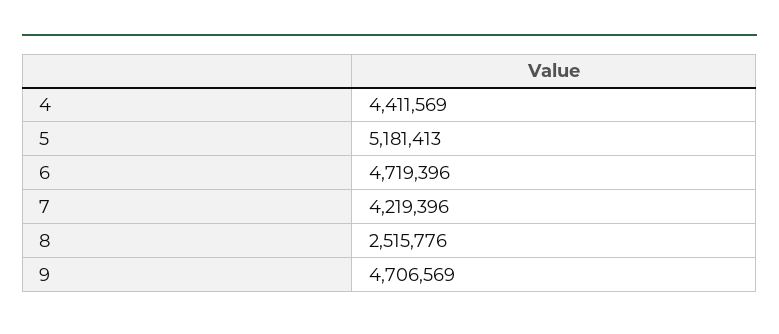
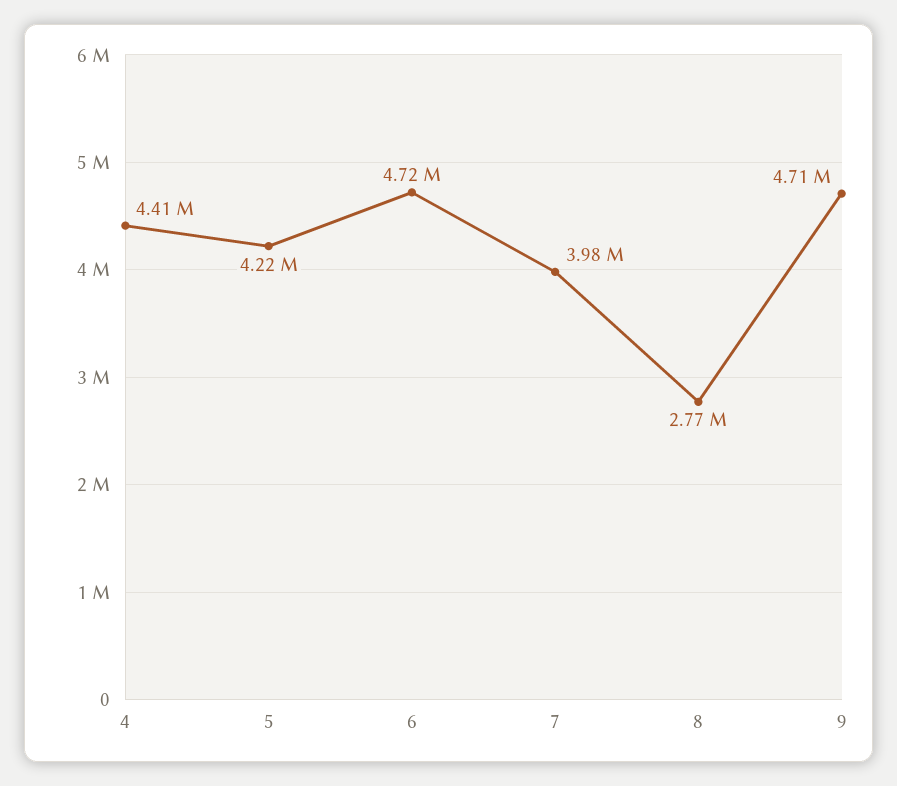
5: 5181413 -> 4220000
7: 4219396 -> 3980000
8: 2515776 -> 2770000

